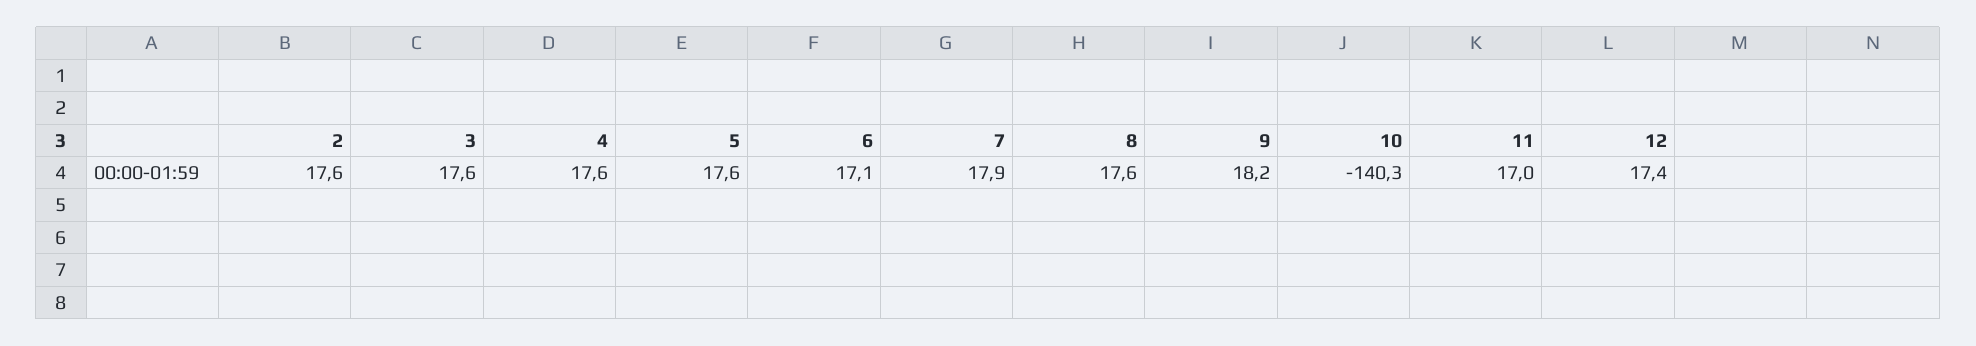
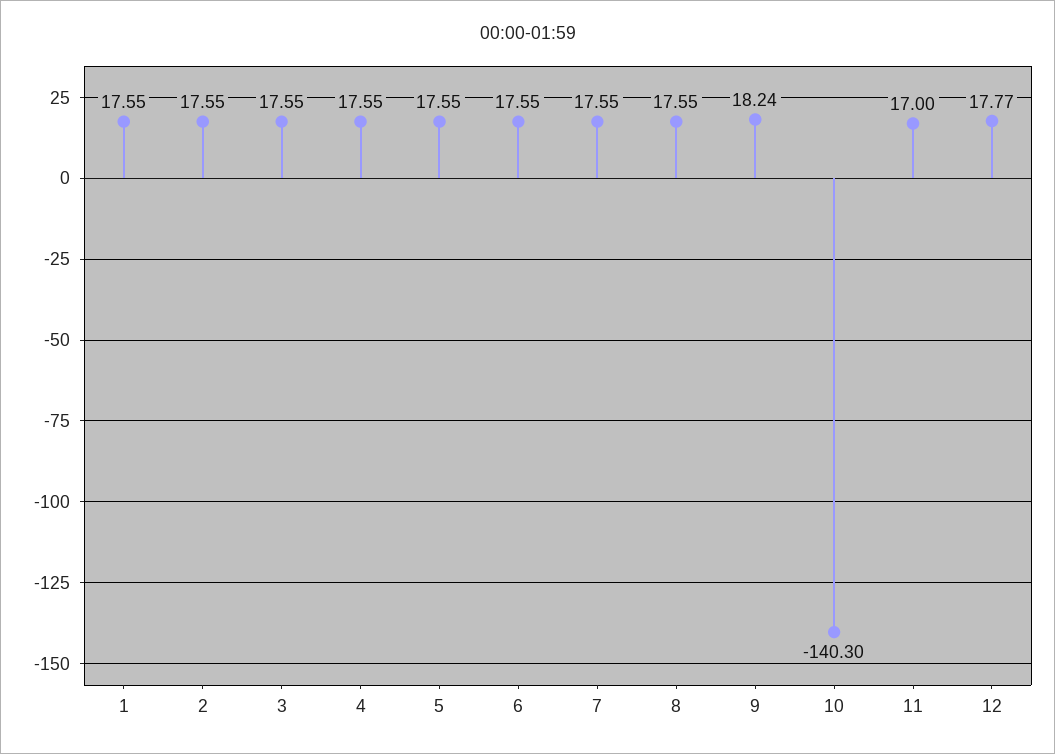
6: 17.1 -> 17.55
7: 17.9 -> 17.55
12: 17.4 -> 17.77
1: none -> 17.55

